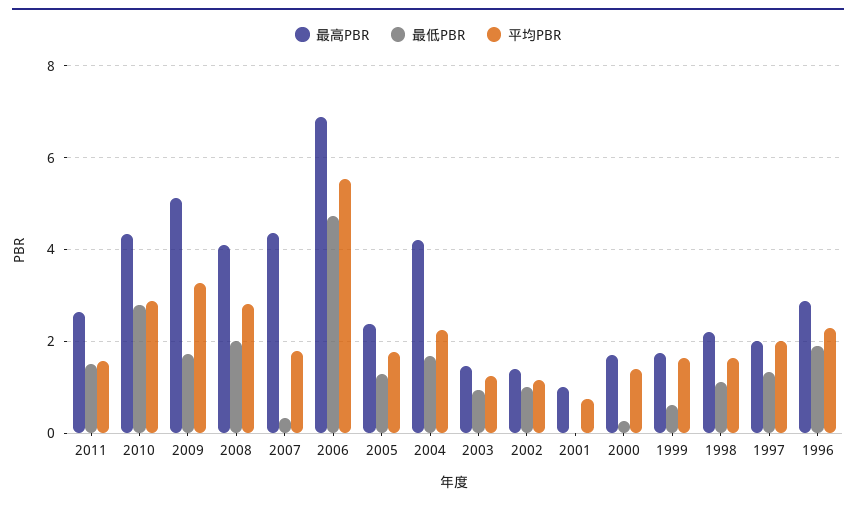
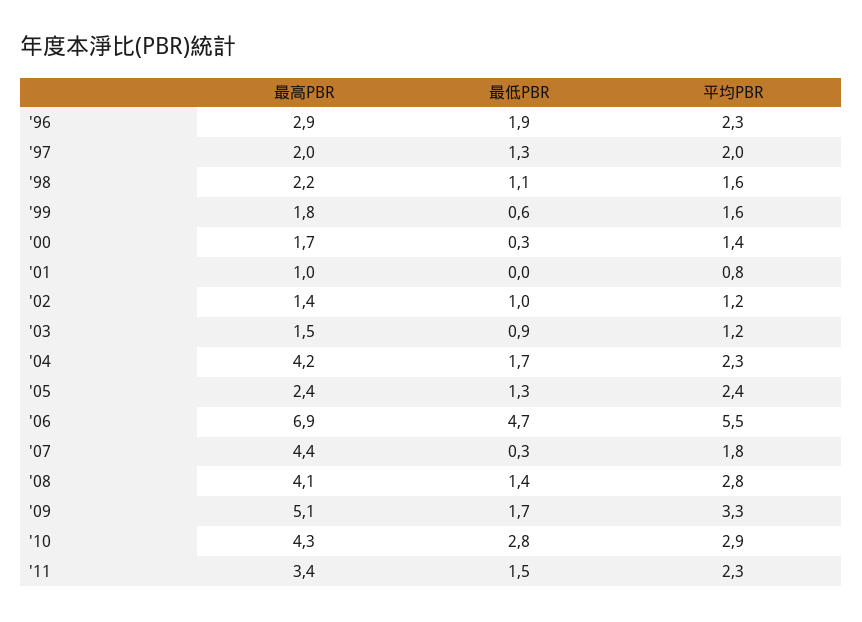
最高PBR, 2011: 2.6 -> 3.4
平均PBR, 2011: 1.6 -> 2.3
最低PBR, 2008: 2 -> 1.4
平均PBR, 2005: 1.8 -> 2.4

